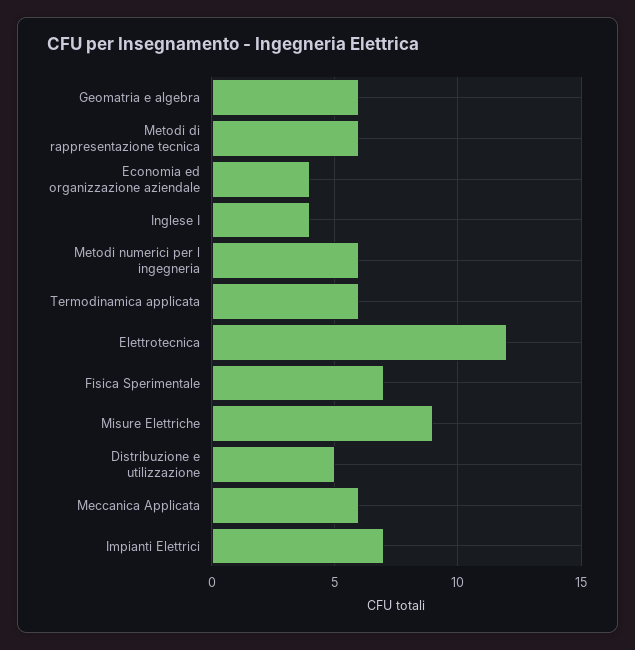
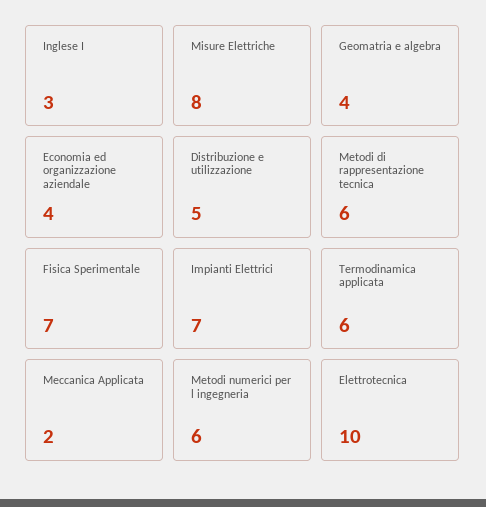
Geomatria e algebra: 6 -> 4
Inglese I: 4 -> 3
Elettrotecnica: 12 -> 10
Misure Elettriche: 9 -> 8
Meccanica Applicata: 6 -> 2

